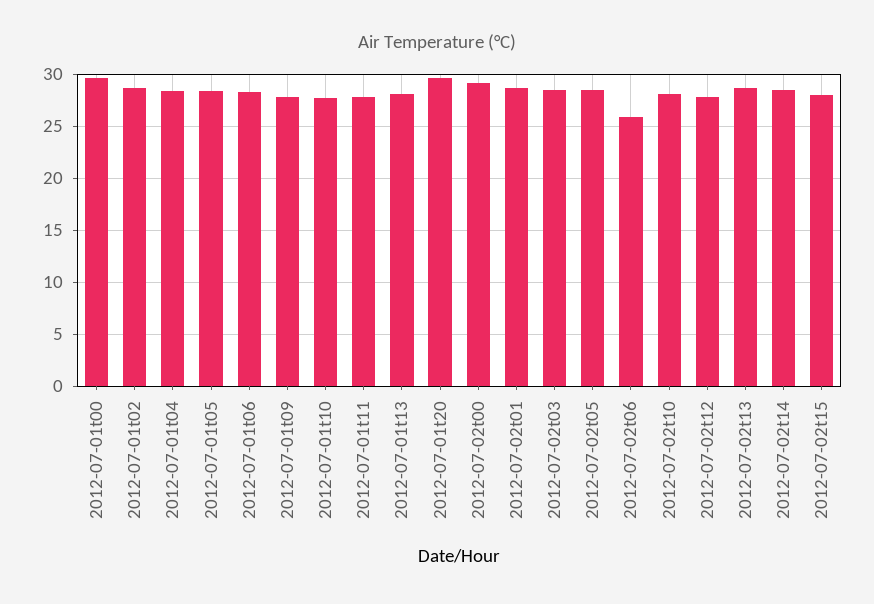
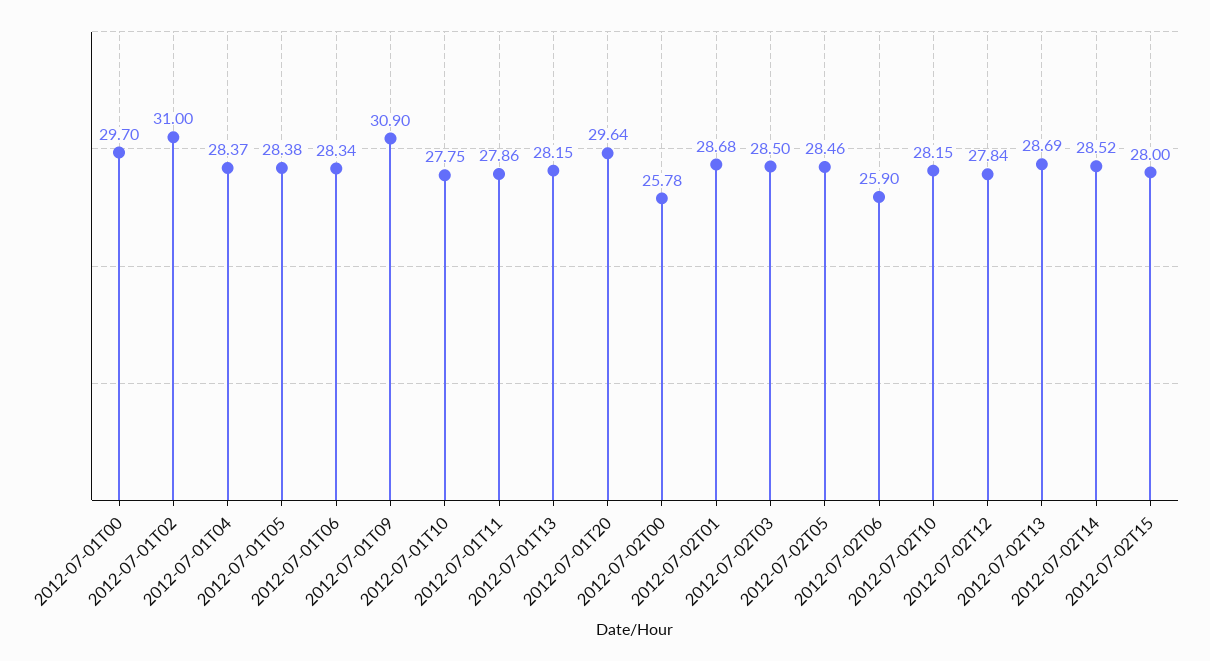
2012-07-01t02: 29 -> 31
2012-07-01t09: 28 -> 30.9
2012-07-02t00: 29 -> 25.78

